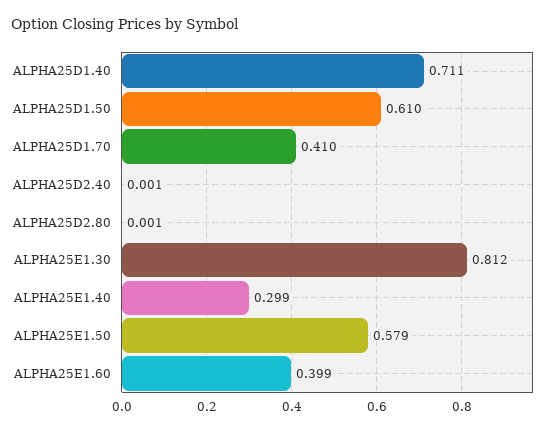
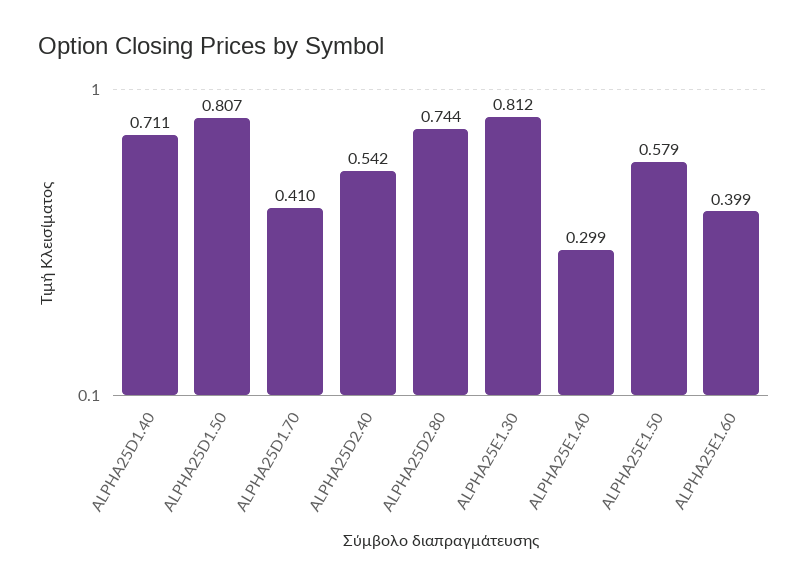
ALPHA25D1.50: 0.61 -> 0.807
ALPHA25D2.40: 0.001 -> 0.542
ALPHA25D2.80: 0.001 -> 0.744

